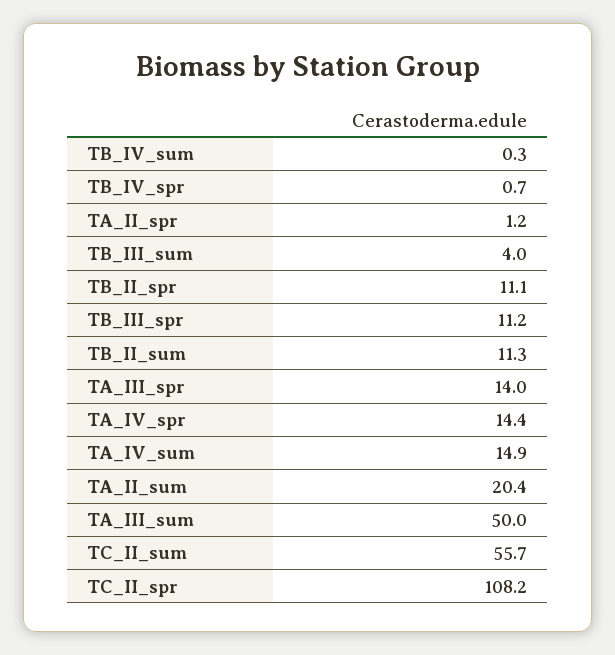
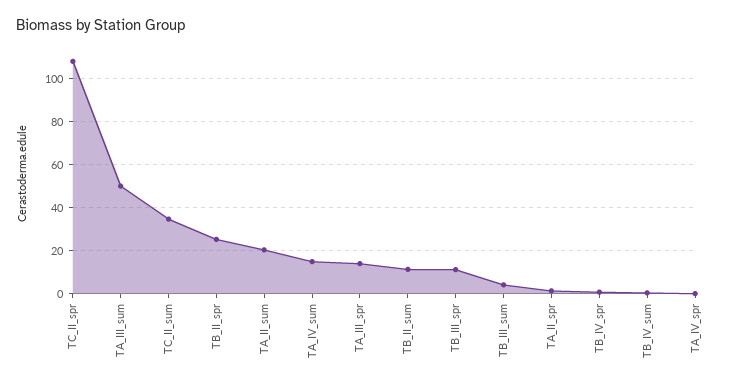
TB_II_spr: 11.1 -> 25
TA_IV_spr: 14.4 -> 0
TC_II_sum: 55.7 -> 35

